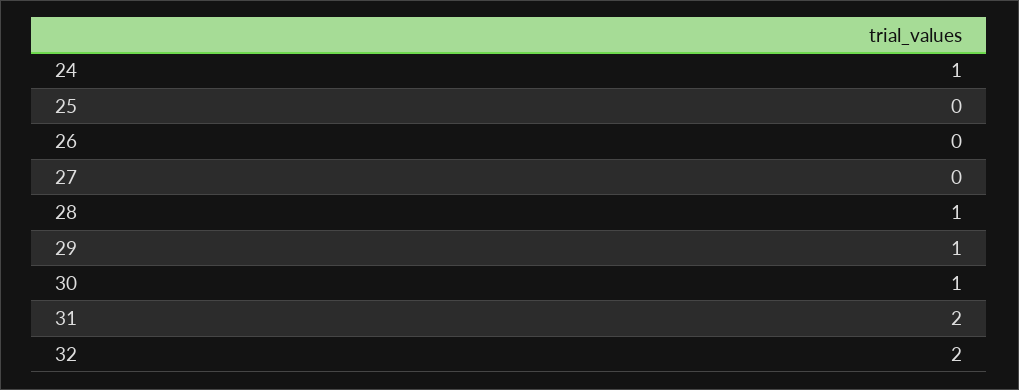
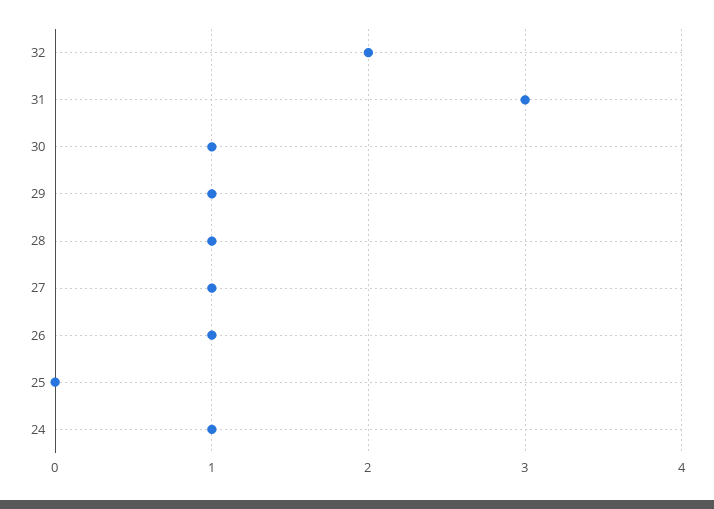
26: 0 -> 1
27: 0 -> 1
31: 2 -> 3

